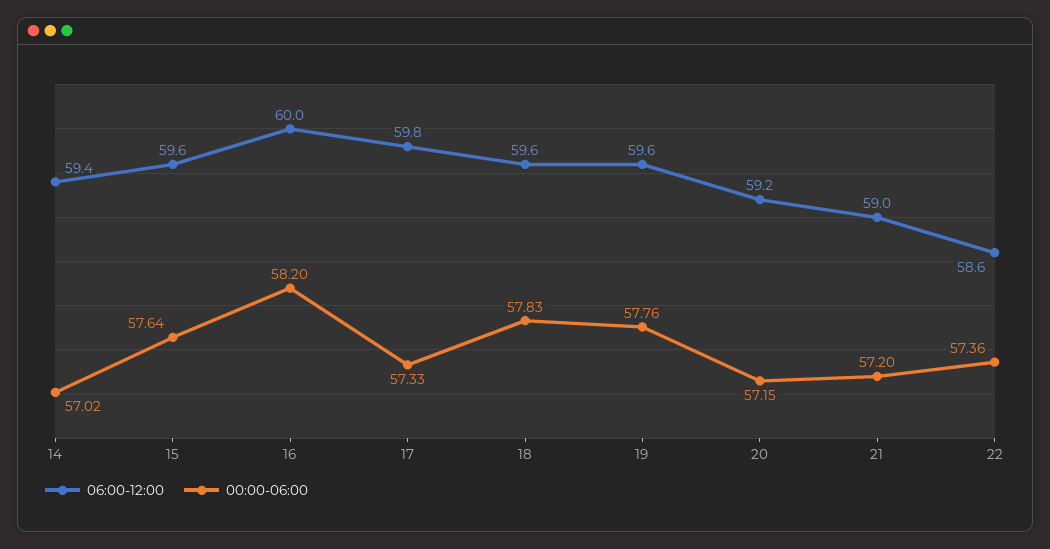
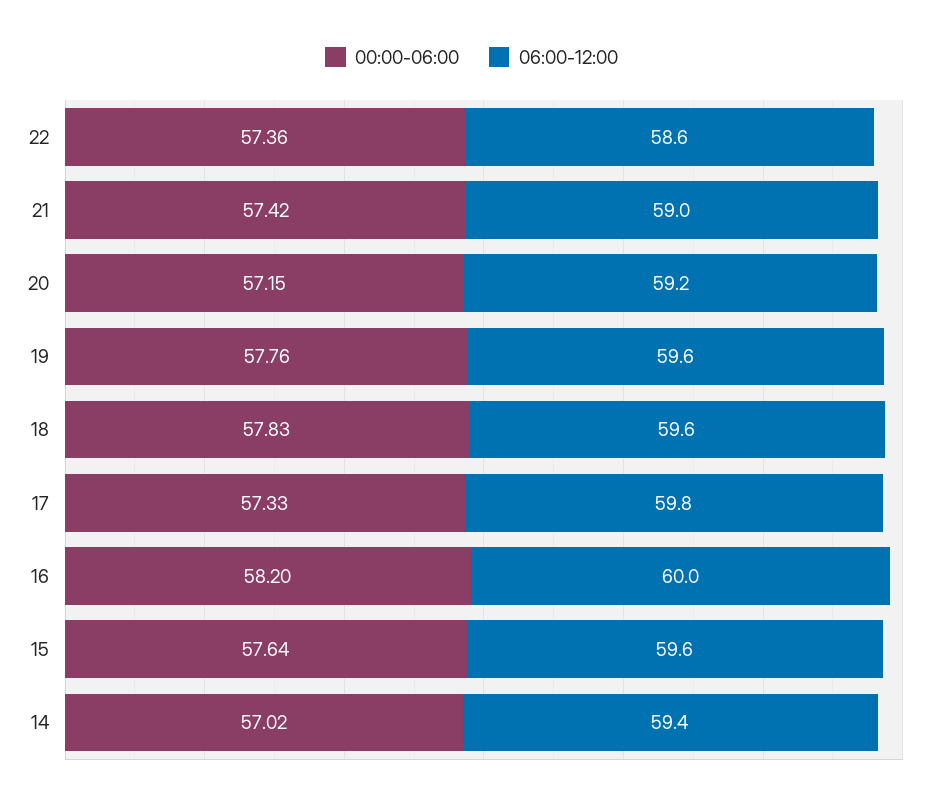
00:00-06:00, 21: 57.2 -> 57.42

